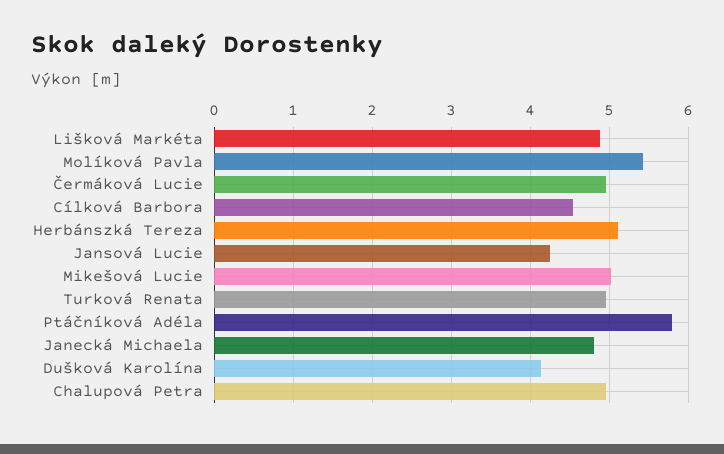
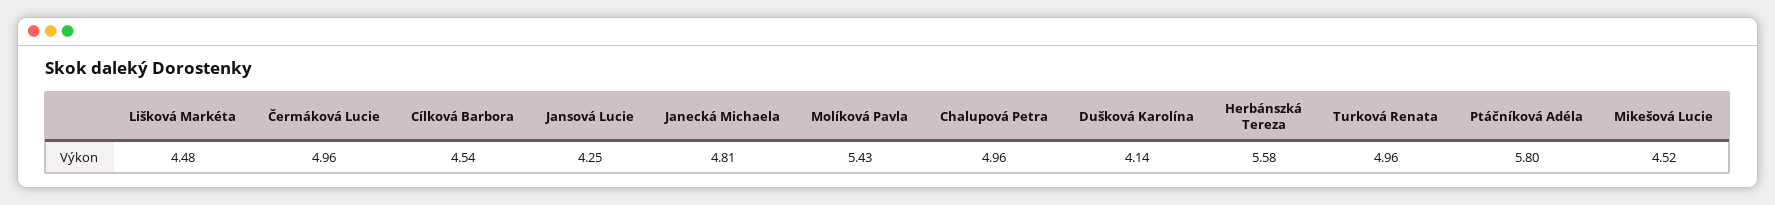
Lišková Markéta: 4.9 -> 4.48
Herbánszká Tereza: 5.1 -> 5.58
Mikešová Lucie: 5 -> 4.52

